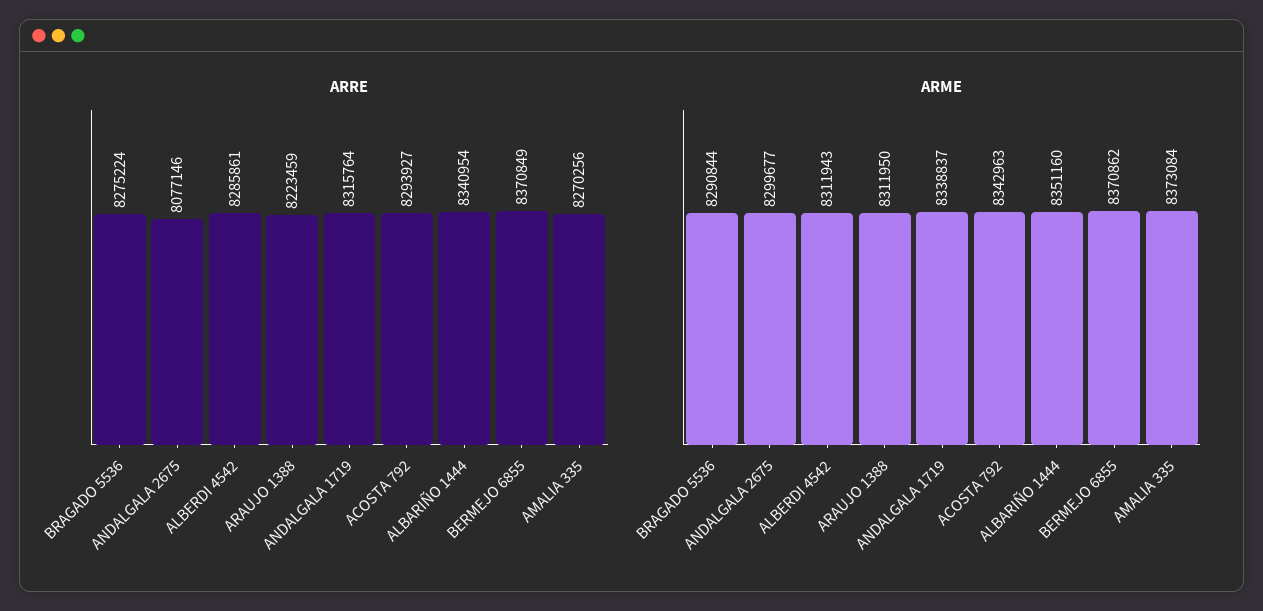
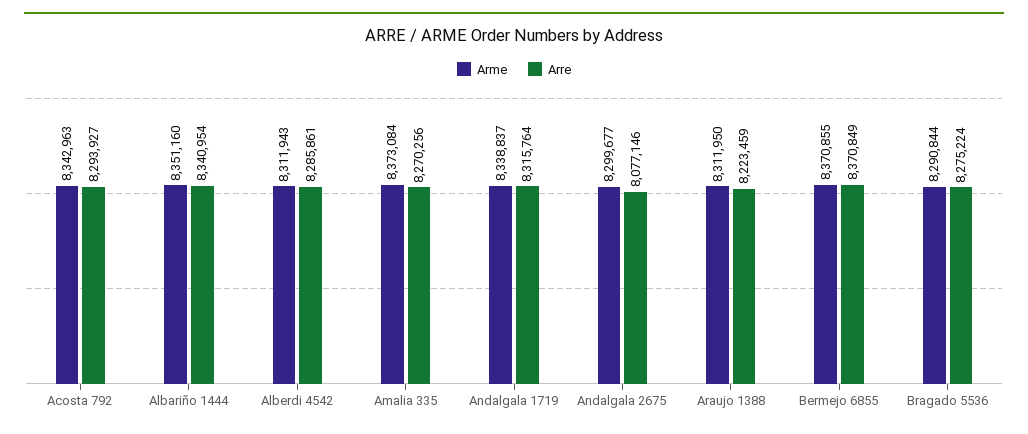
ARME, BERMEJO 6855: 8370862 -> 8370855

